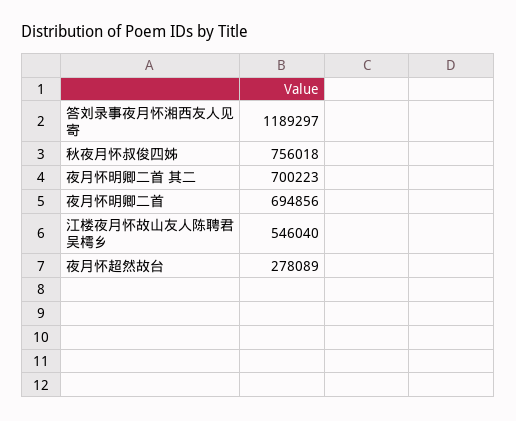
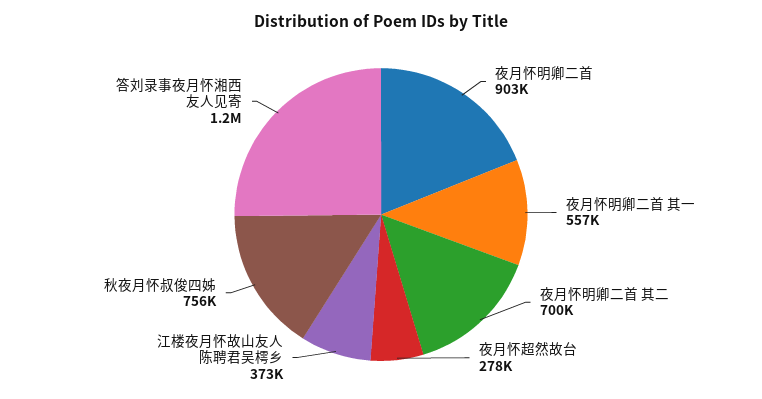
夜月怀明卿二首: 694856 -> 903000
江楼夜月怀故山友人陈聘君吴樗乡: 546040 -> 373000
夜月怀明卿二首 其一: none -> 557000

